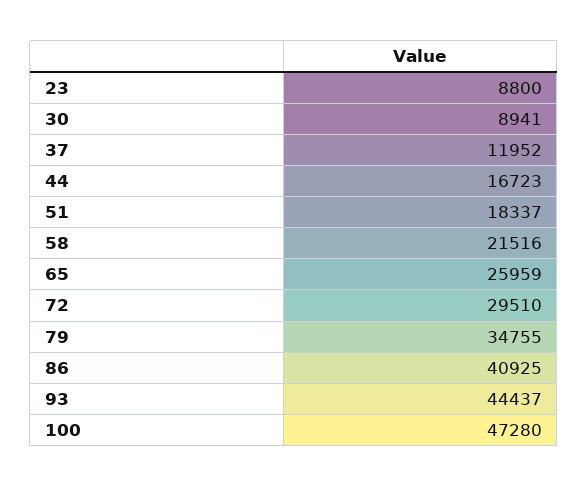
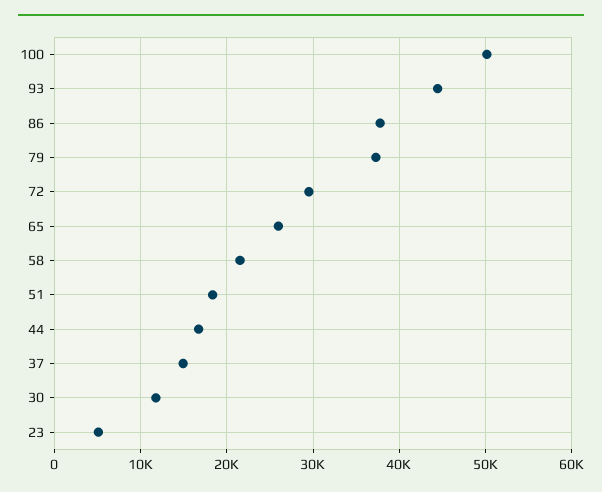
23: 8800 -> 5000
30: 8941 -> 12000
37: 11952 -> 15000
79: 34755 -> 37000
86: 40925 -> 38000
100: 47280 -> 50000

